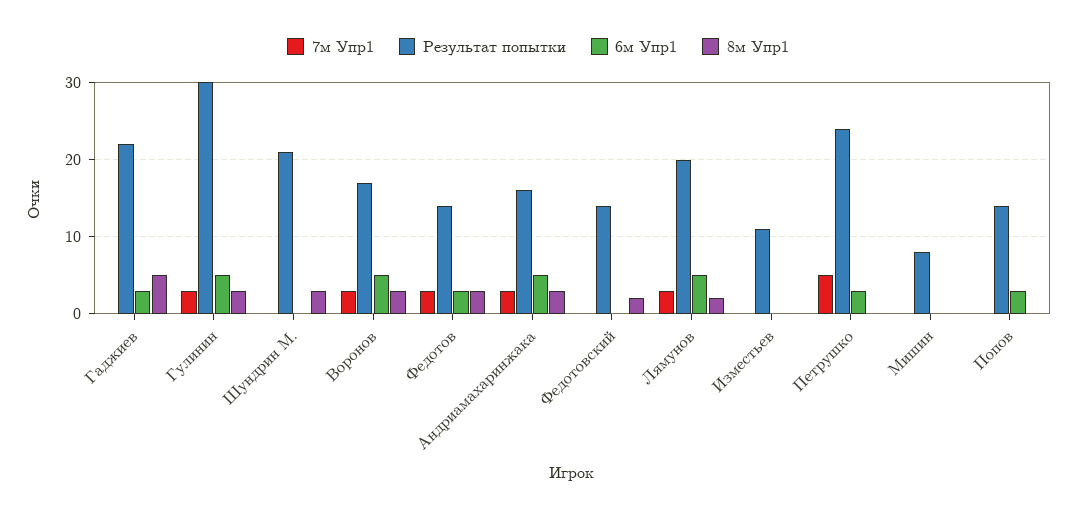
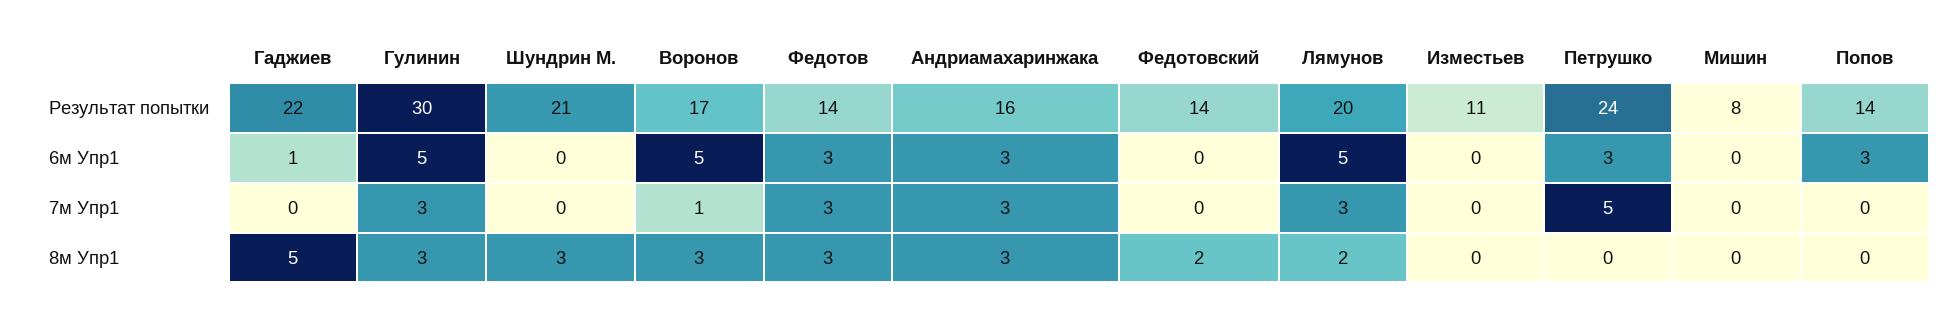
6м Упр1, Гаджиев: 3 -> 1
7м Упр1, Воронов: 3 -> 1
6м Упр1, Андриамахаринжака: 5 -> 3

